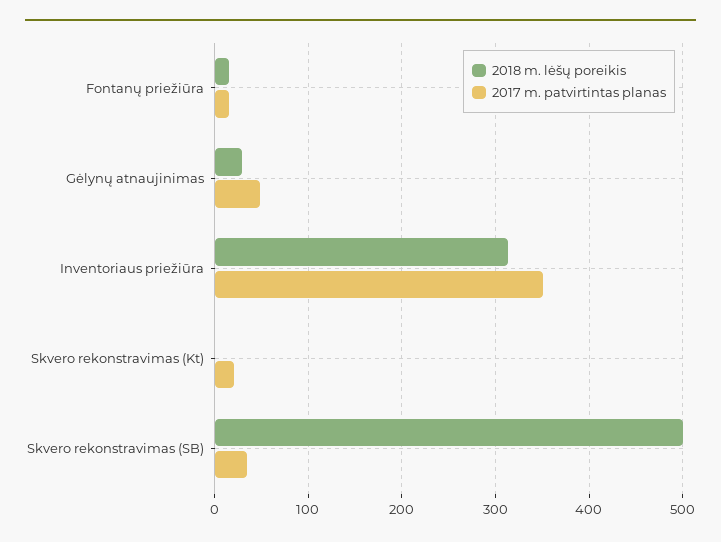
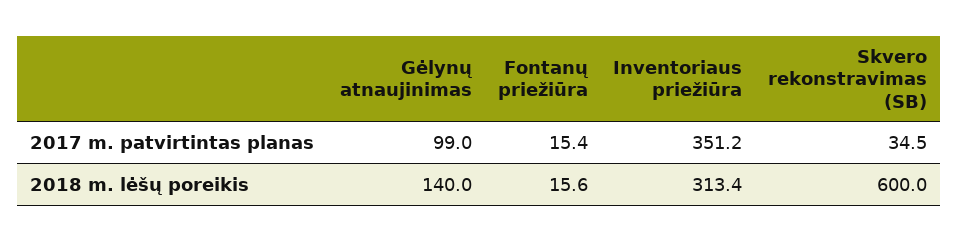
2018 m. lėšų poreikis, Gėlynų atnaujinimas: 30 -> 140
2017 m. patvirtintas planas, Gėlynų atnaujinimas: 50 -> 99
2018 m. lėšų poreikis, Skvero rekonstravimas (Kt): 0 -> none
2017 m. patvirtintas planas, Skvero rekonstravimas (Kt): 20 -> none
2018 m. lėšų poreikis, Skvero rekonstravimas (SB): 500 -> 600

